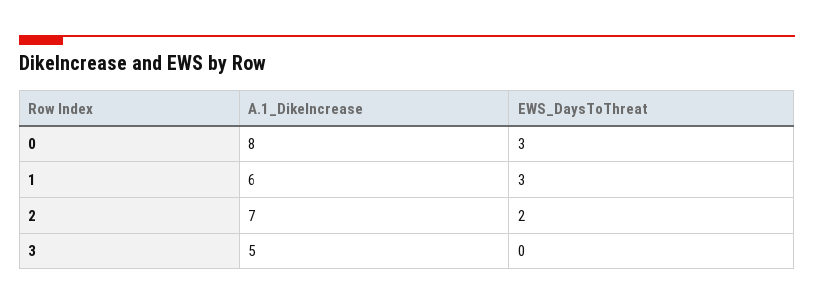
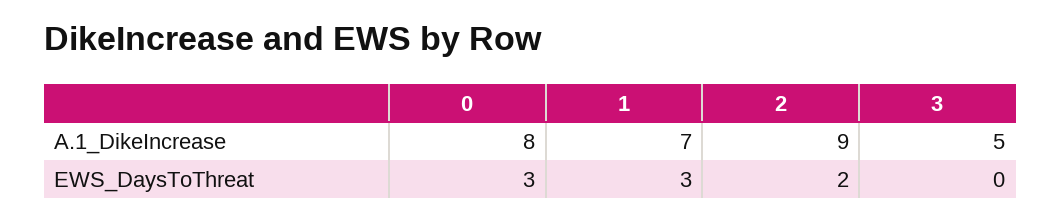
A.1_DikeIncrease, 1: 6 -> 7
A.1_DikeIncrease, 2: 7 -> 9

